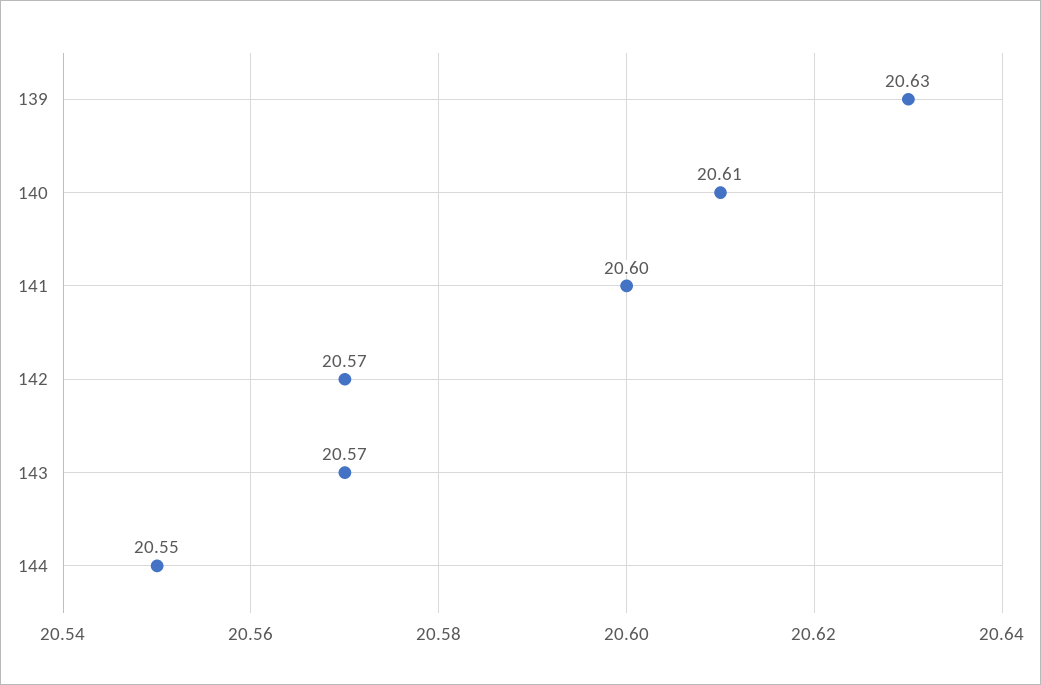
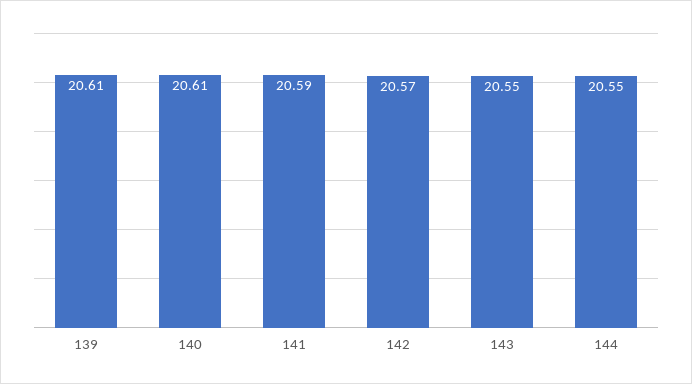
139: 20.63 -> 20.61
141: 20.6 -> 20.59
143: 20.57 -> 20.55

